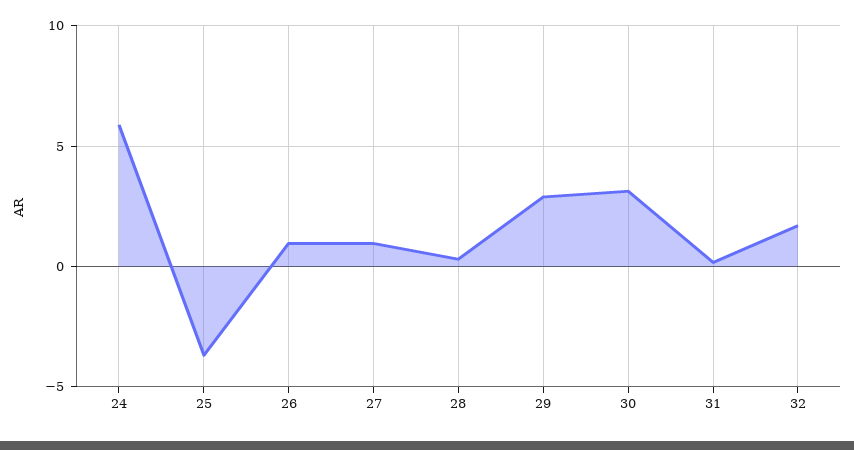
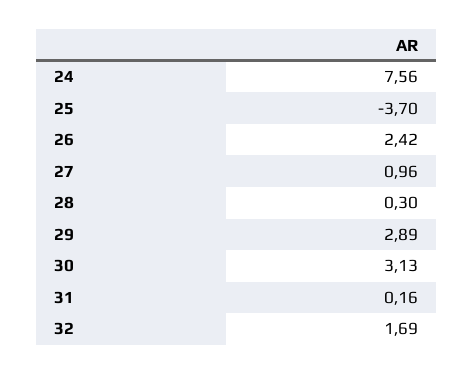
24: 6 -> 7.56
26: 1 -> 2.42

